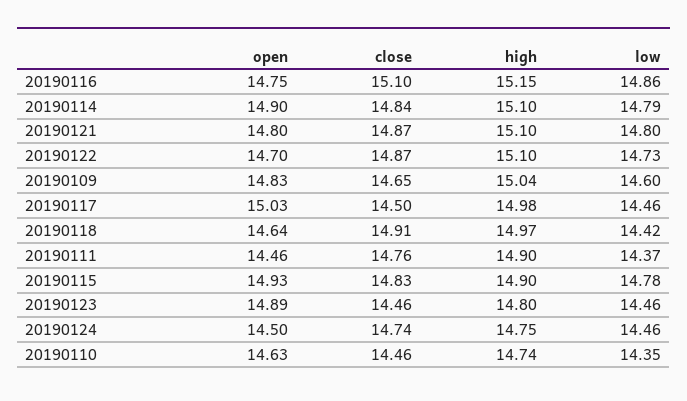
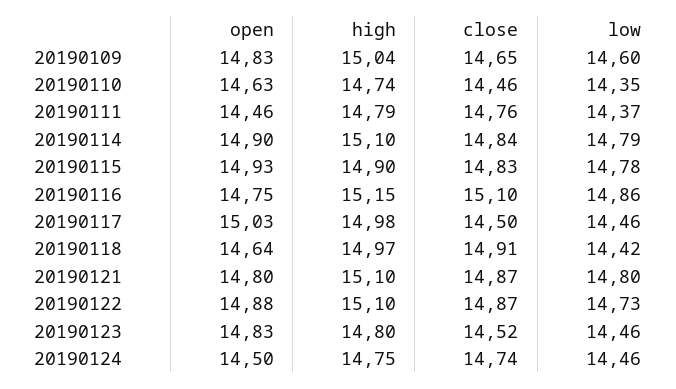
open, 20190122: 14.7 -> 14.88
high, 20190111: 14.9 -> 14.79
open, 20190123: 14.89 -> 14.83
close, 20190123: 14.46 -> 14.52

